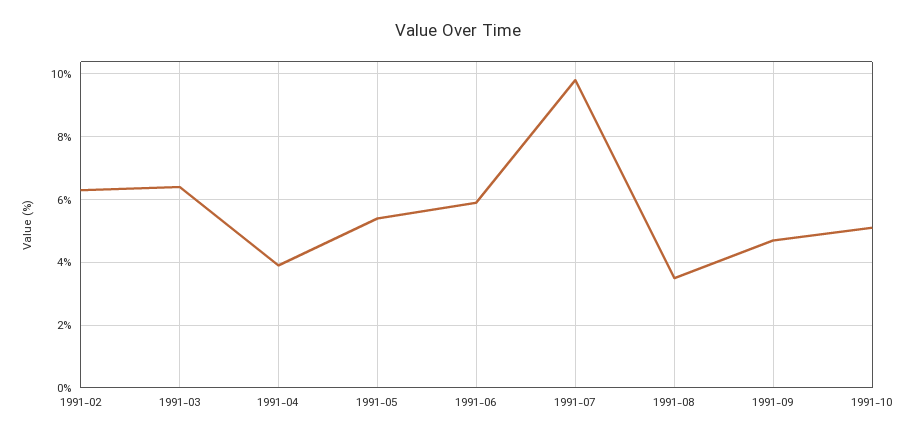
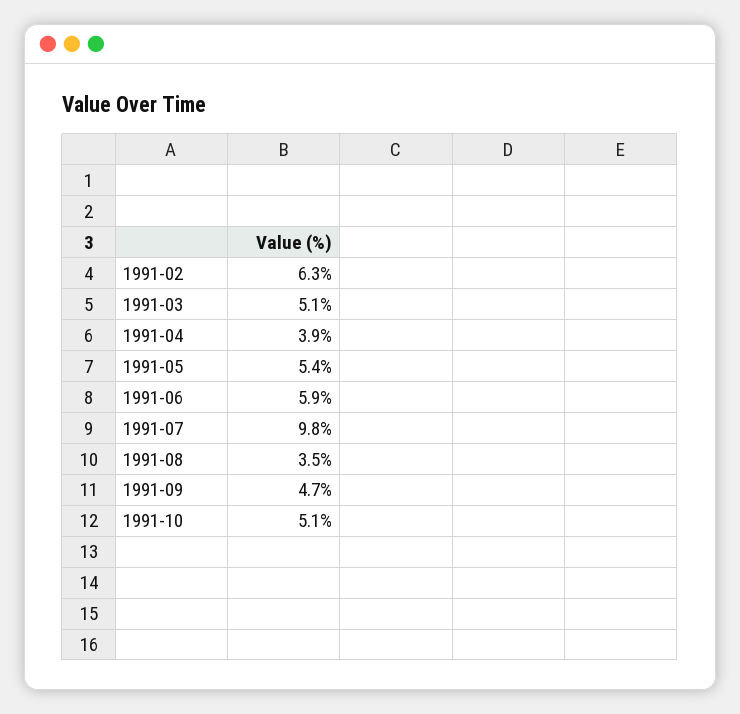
1991-03: 6.5 -> 5.1

